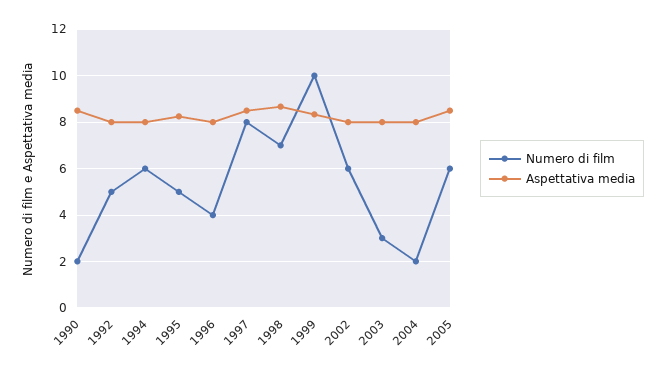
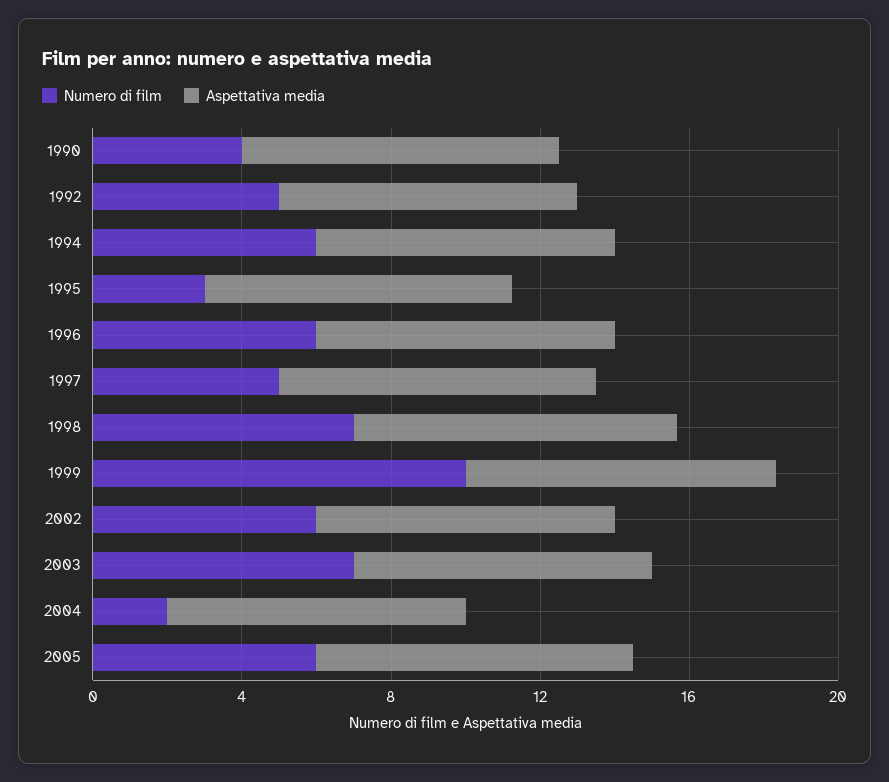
Numero di film, 1990: 2 -> 4
Numero di film, 1995: 5 -> 3
Numero di film, 1996: 4 -> 6
Numero di film, 1997: 8 -> 5
Numero di film, 2003: 3 -> 7

